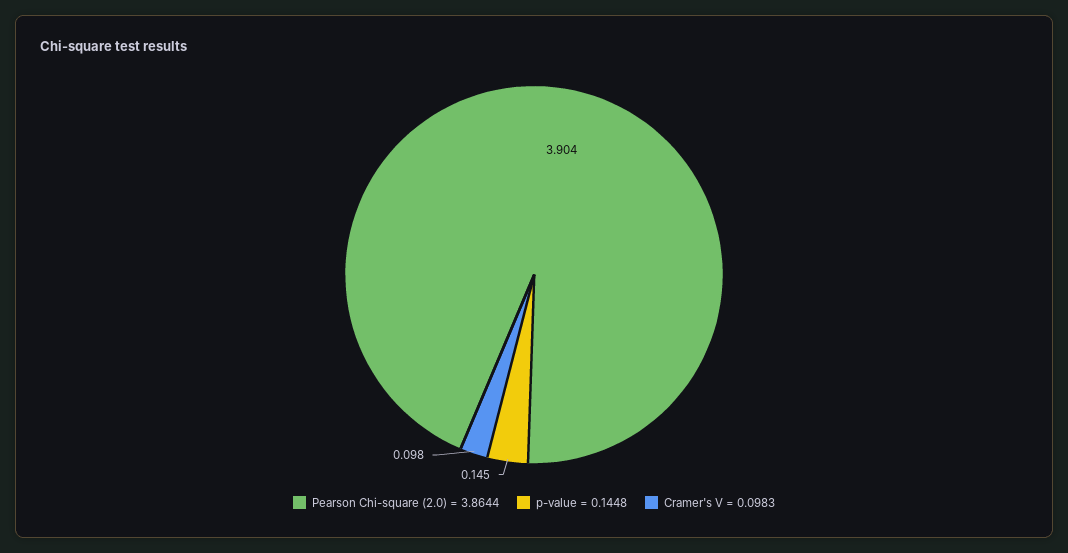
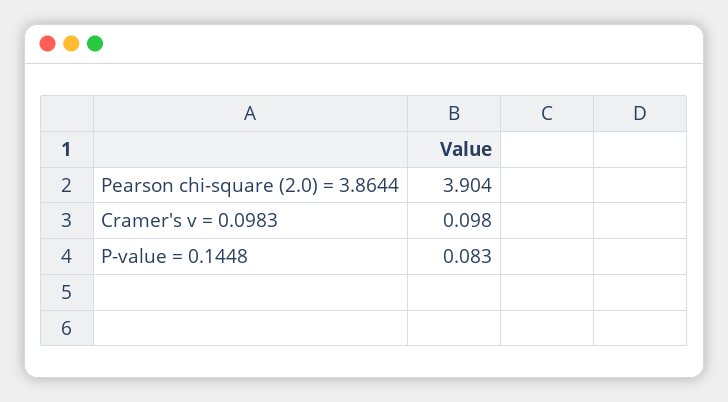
p-value = 0.1448: 0.145 -> 0.083

